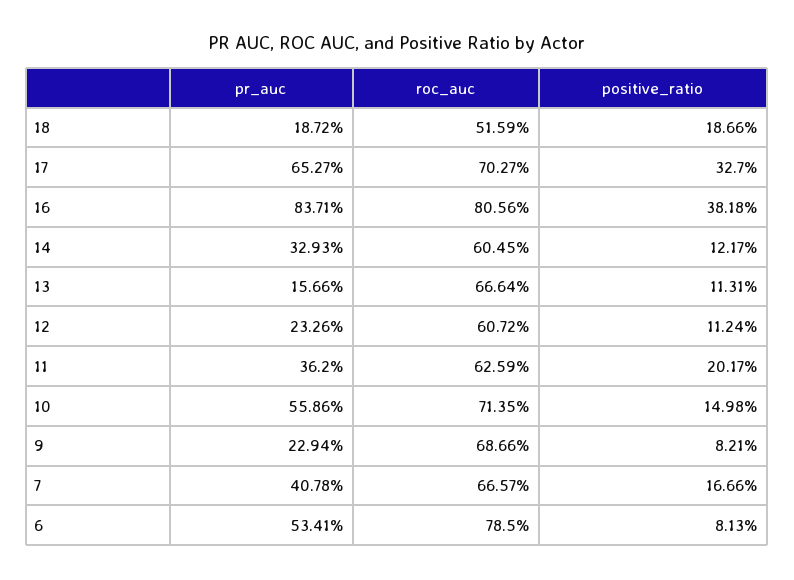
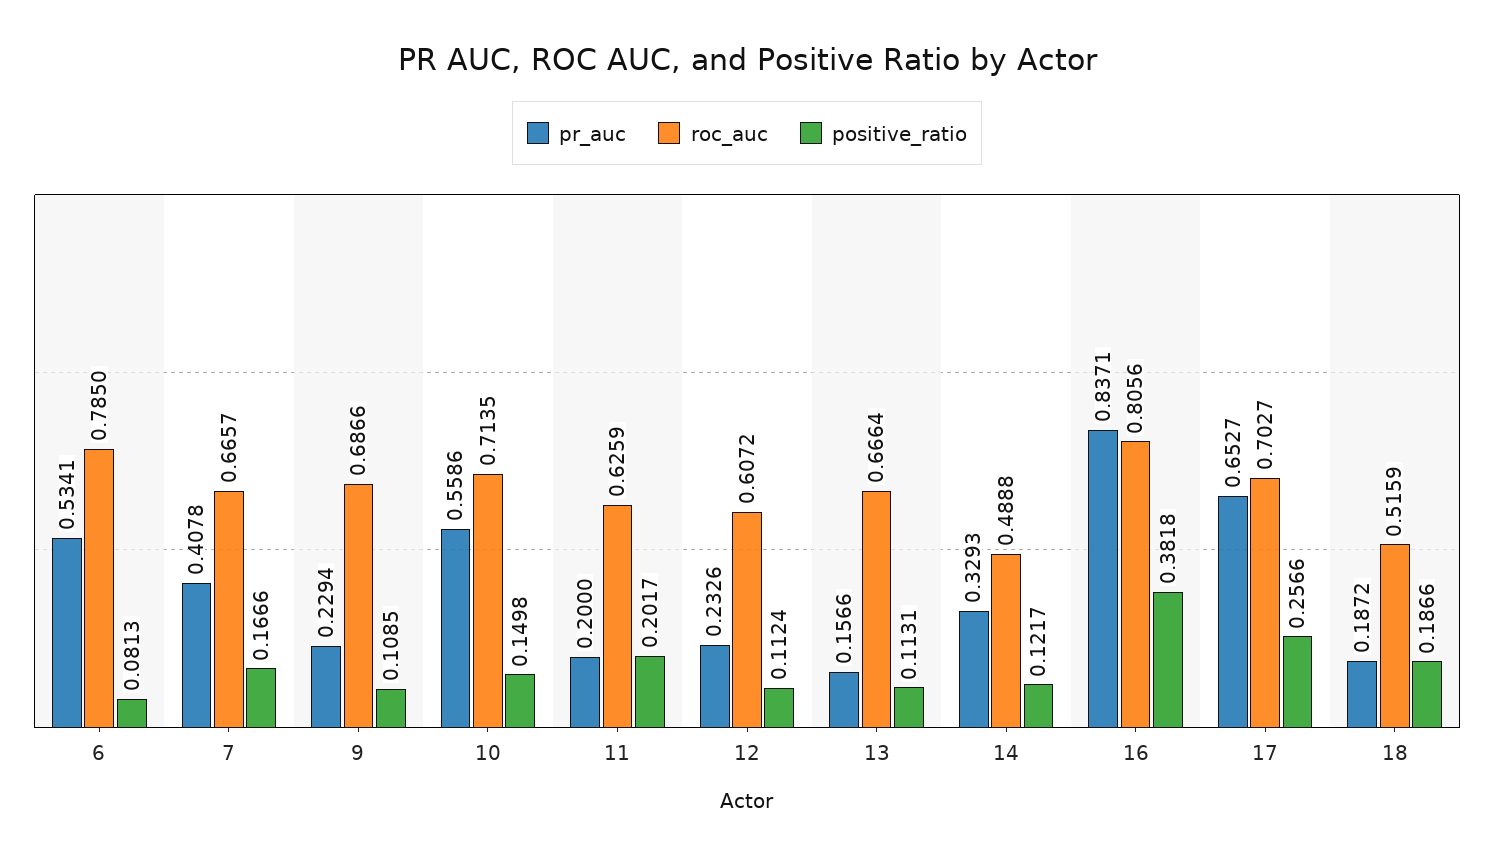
positive_ratio, 17: 0.327 -> 0.2566
roc_auc, 14: 0.6045 -> 0.4888
pr_auc, 11: 0.362 -> 0.2
positive_ratio, 9: 0.0821 -> 0.1085

